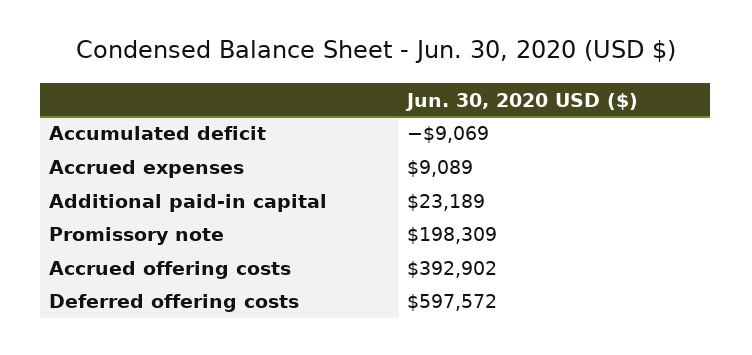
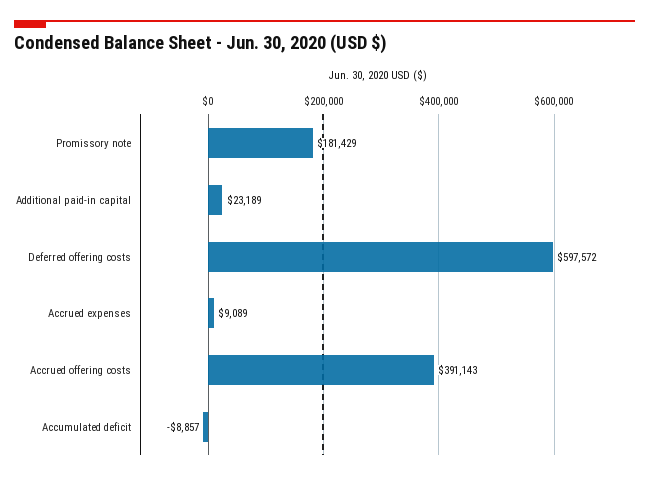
Accumulated deficit: -9069 -> -8857
Promissory note: 198309 -> 181429
Accrued offering costs: 392902 -> 391143

